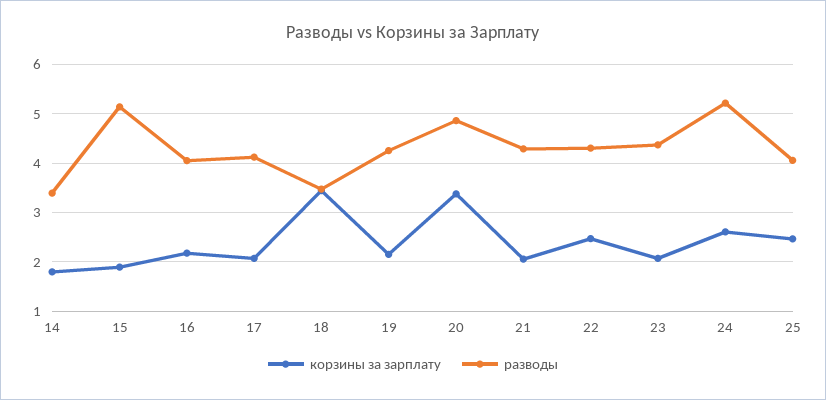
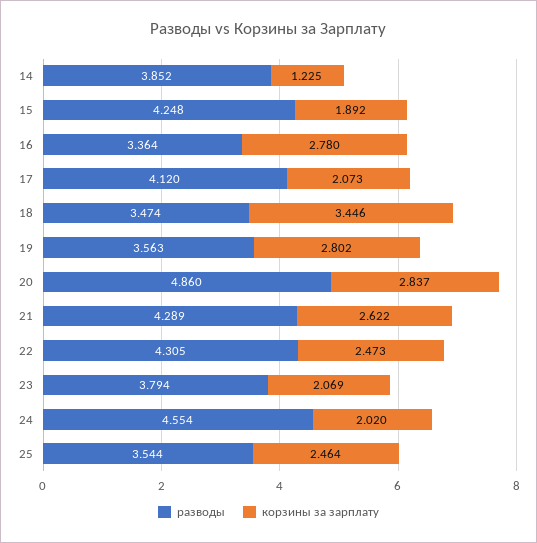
корзины за зарплату, 14: 1.8 -> 1.225
разводы, 14: 3.4 -> 3.852
разводы, 15: 5.2 -> 4.248
корзины за зарплату, 16: 2.2 -> 2.78
разводы, 16: 4 -> 3.364
корзины за зарплату, 19: 2.2 -> 2.802
разводы, 19: 4.2 -> 3.563
корзины за зарплату, 20: 3.4 -> 2.837
корзины за зарплату, 21: 2 -> 2.622
разводы, 23: 4.4 -> 3.794
корзины за зарплату, 24: 2.6 -> 2.02
разводы, 24: 5.2 -> 4.554
разводы, 25: 4 -> 3.544

